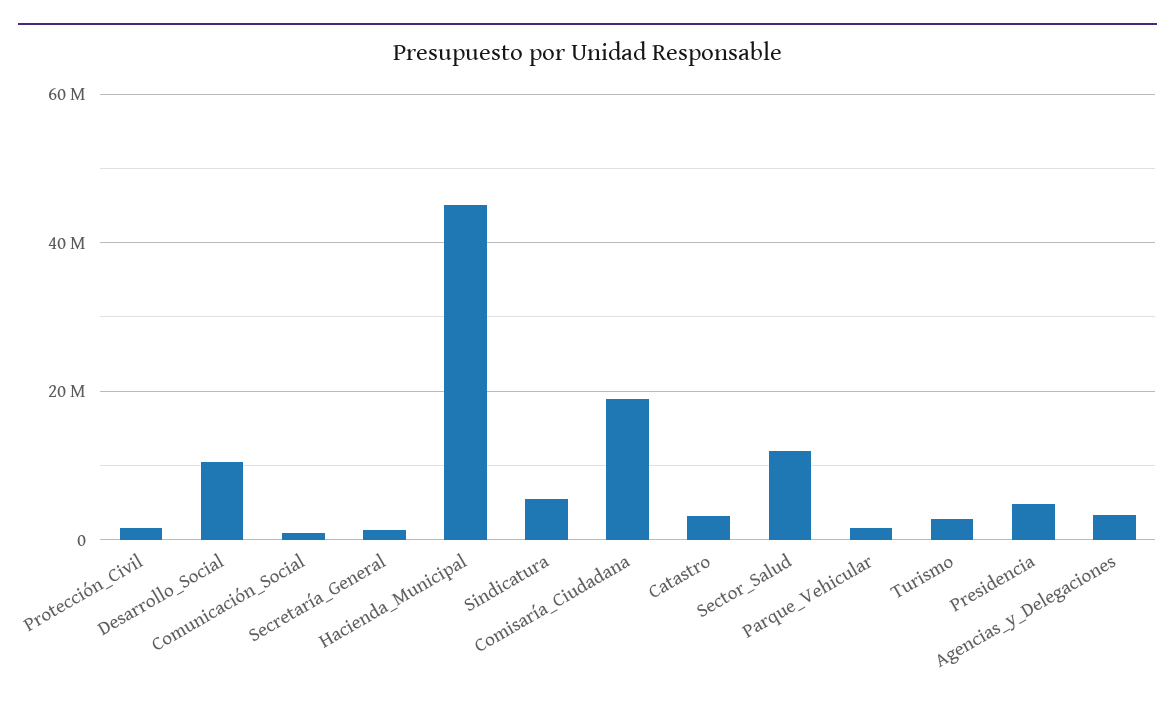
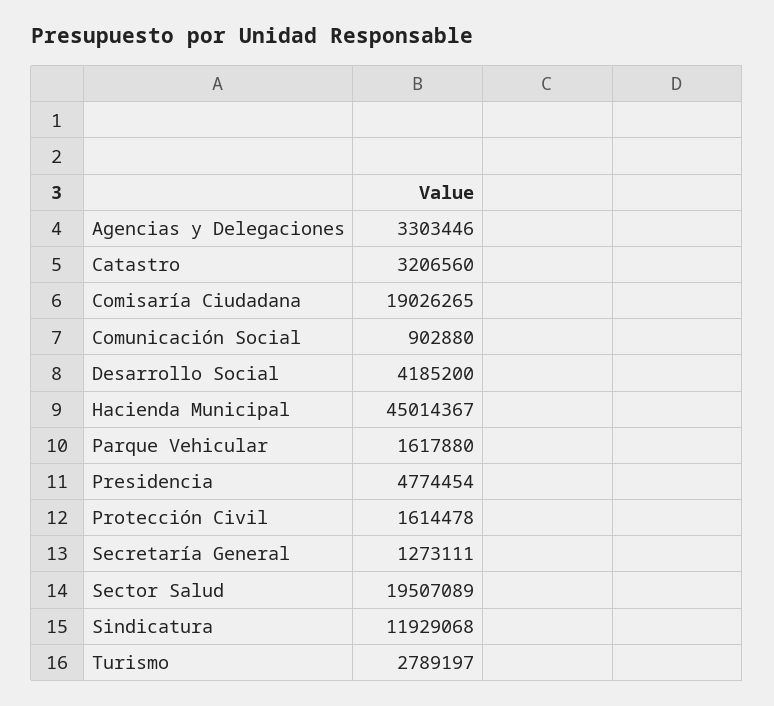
Desarrollo_Social: 10000000 -> 4185200
Sindicatura: 6000000 -> 11929068
Sector_Salud: 12000000 -> 19507089

